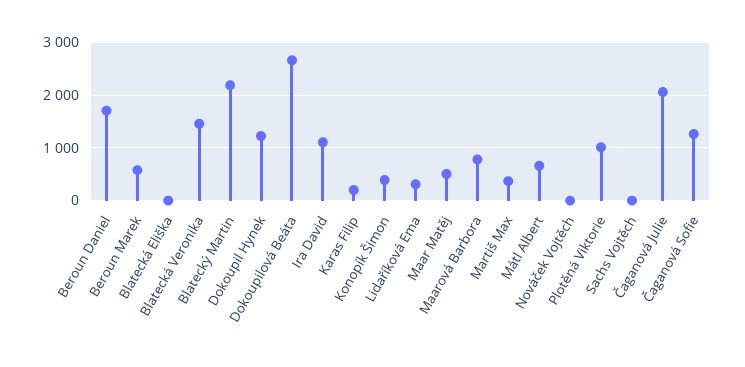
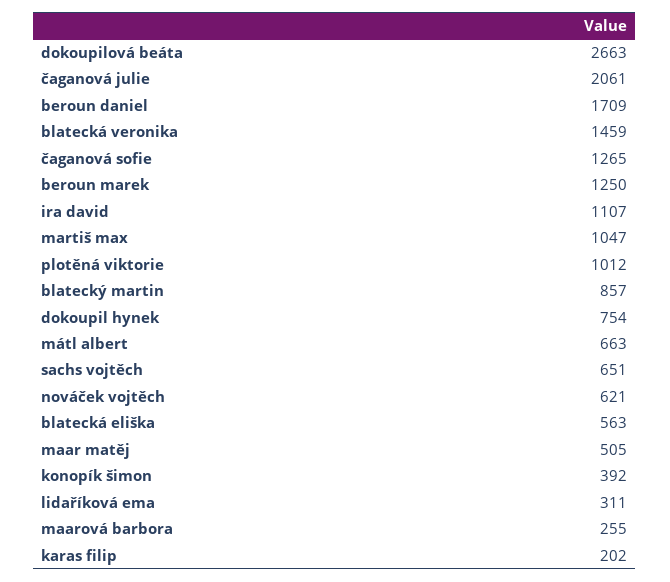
Beroun Marek: 600 -> 1250
Blatecká Eliška: 0 -> 563
Blatecký Martin: 2200 -> 857
Dokoupil Hynek: 1200 -> 754
Maarová Barbora: 800 -> 255
Martiš Max: 400 -> 1047
Nováček Vojtěch: 0 -> 621
Sachs Vojtěch: 0 -> 651

